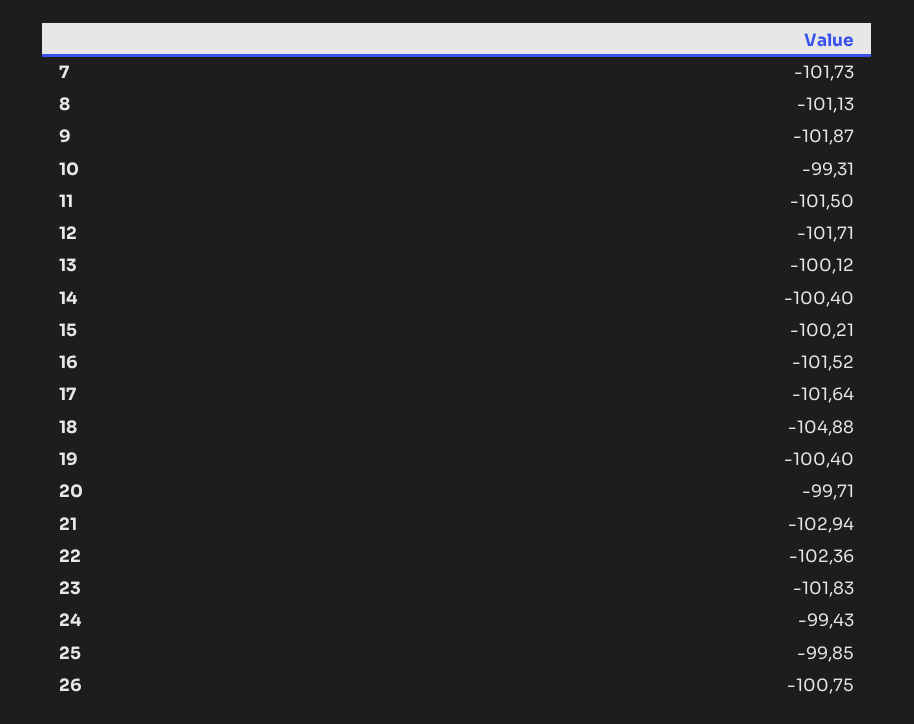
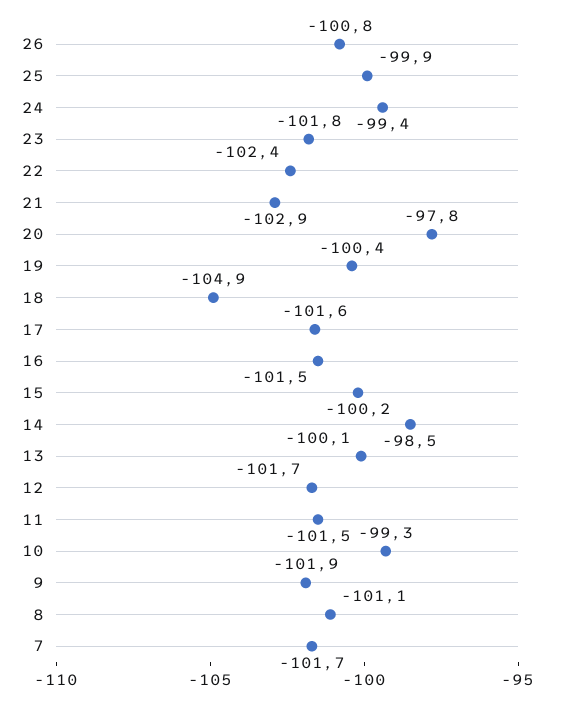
14: -100.4 -> -98.5
20: -99.71 -> -97.8

